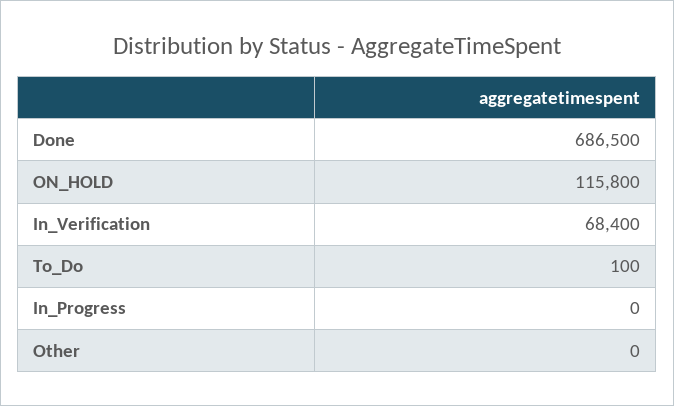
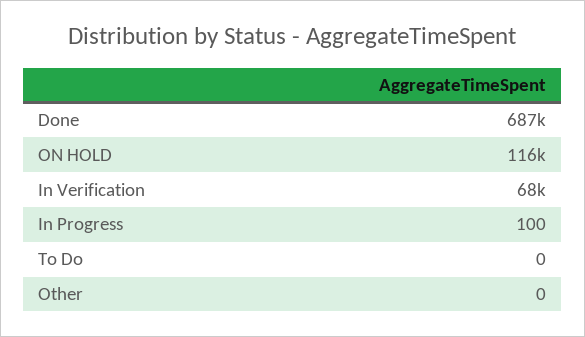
To_Do: 100 -> 0
In_Progress: 0 -> 100

